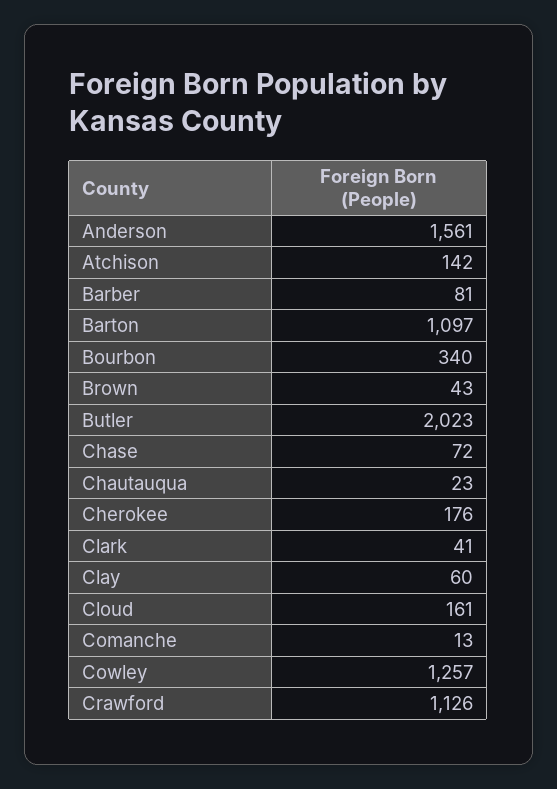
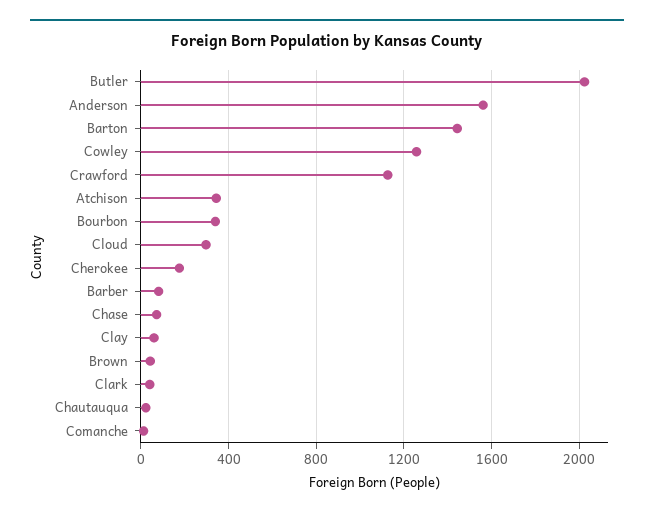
Atchison: 142 -> 350
Barton: 1097 -> 1450
Cloud: 161 -> 300

